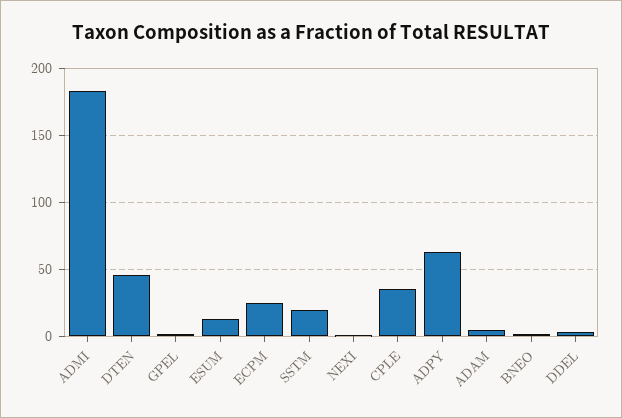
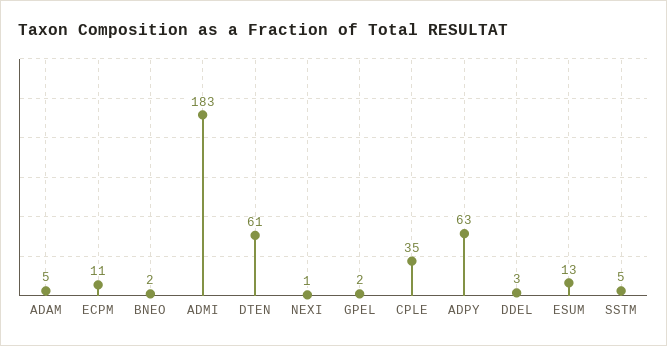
DTEN: 45 -> 61
ECPM: 25 -> 11
SSTM: 20 -> 5

